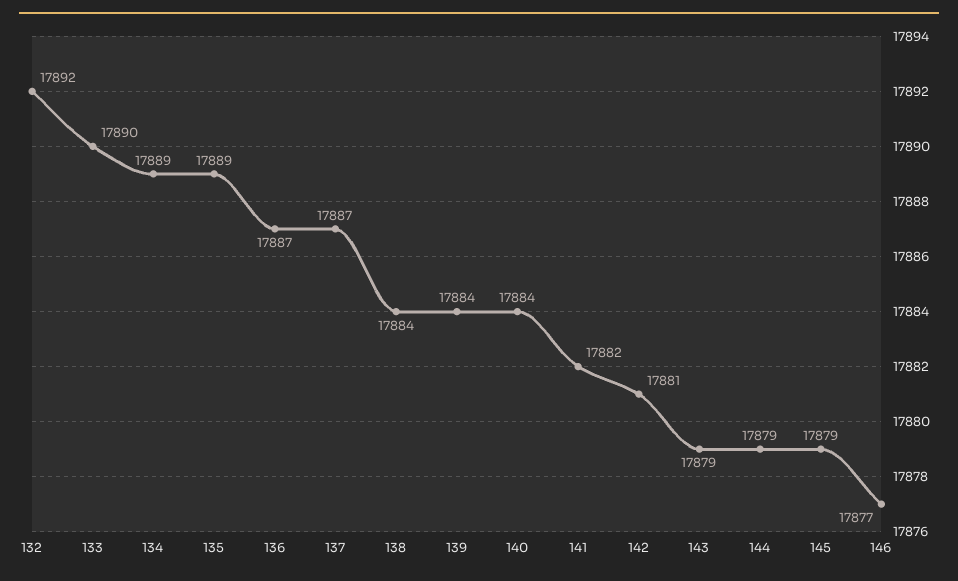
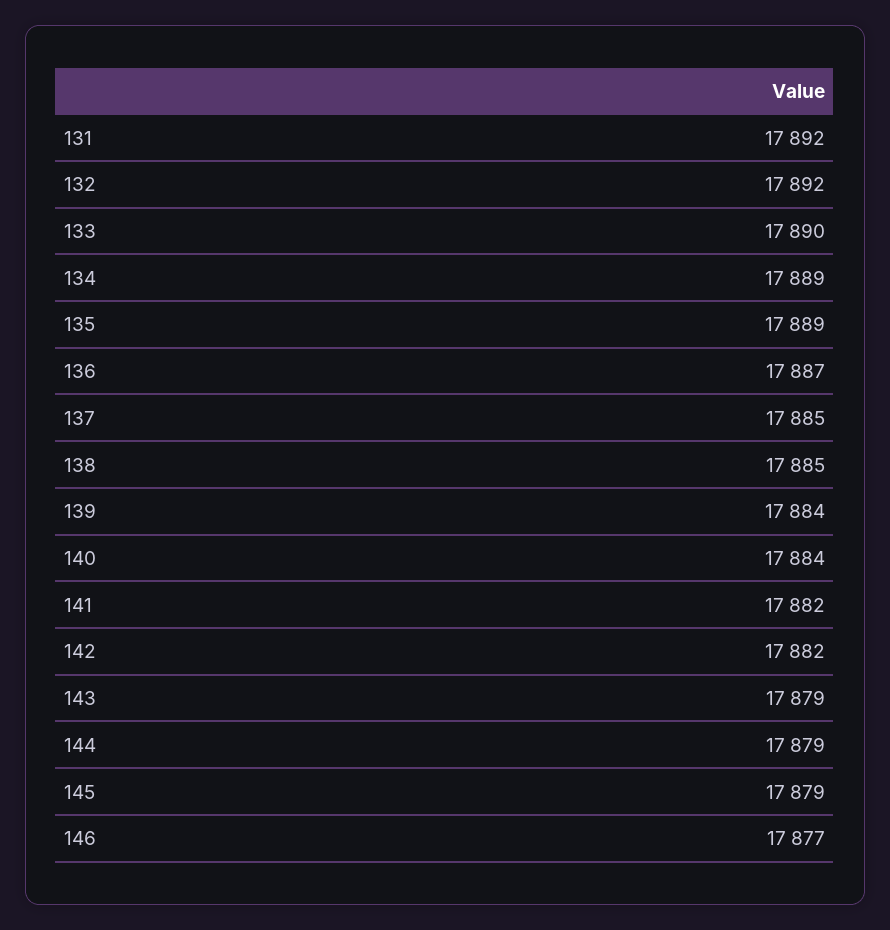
137: 17887 -> 17885
138: 17884 -> 17885
142: 17881 -> 17882
131: none -> 17892

